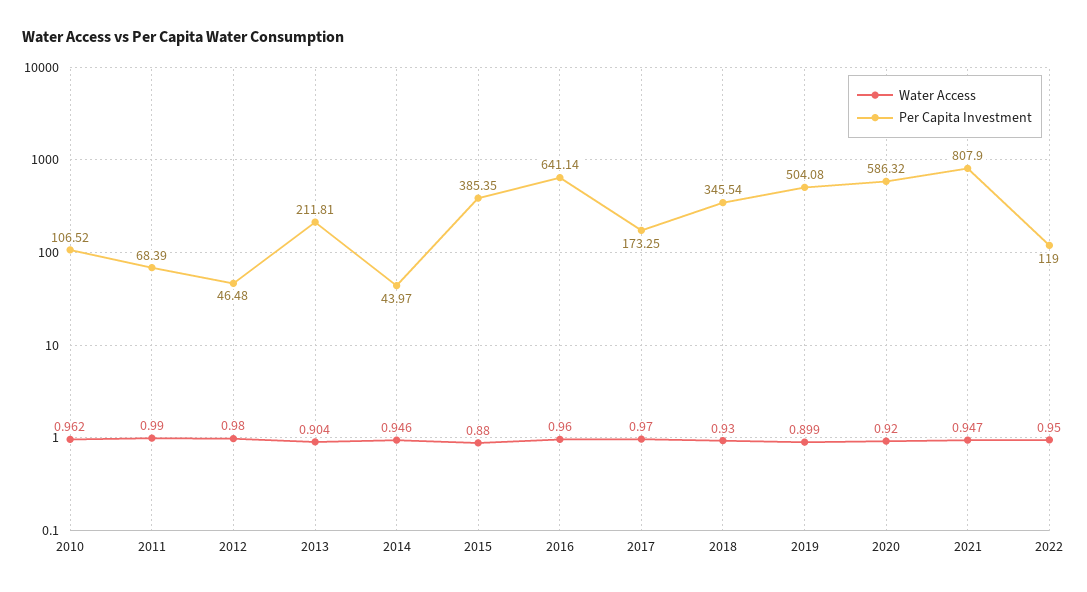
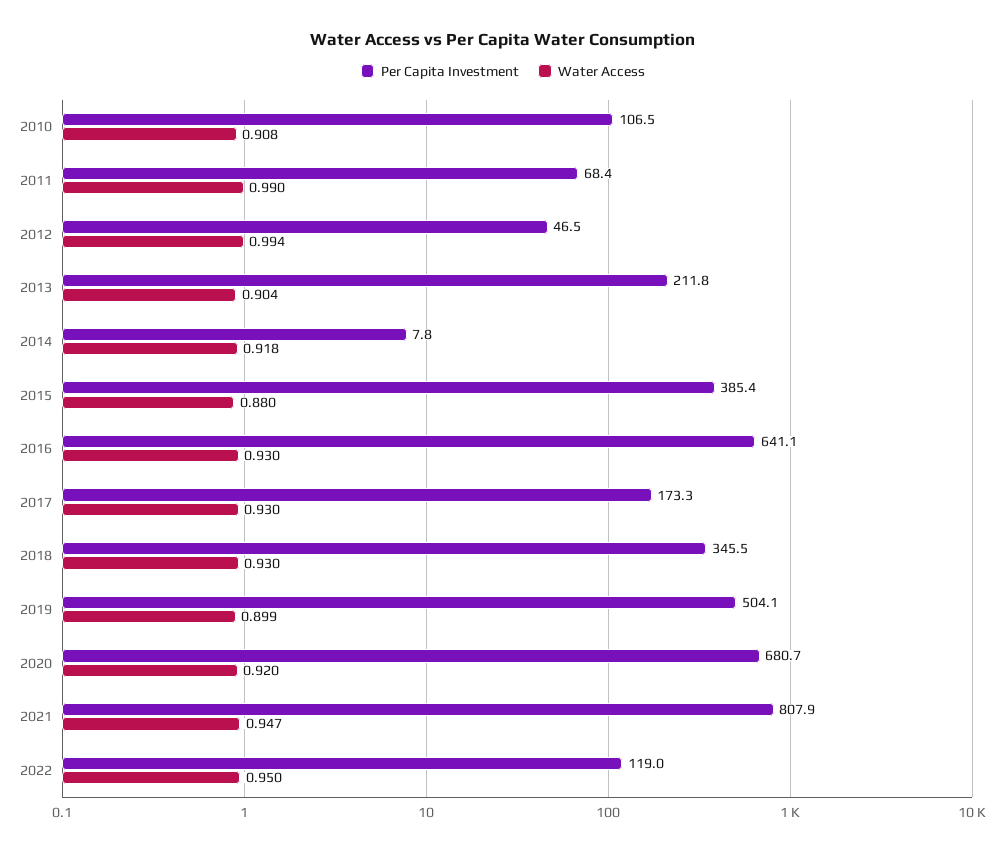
Water Access, 2010: 0.962 -> 0.908
Water Access, 2012: 0.98 -> 0.994
Water Access, 2014: 0.946 -> 0.918
Per Capita Investment, 2014: 43.97 -> 7.8
Water Access, 2016: 0.96 -> 0.93
Water Access, 2017: 0.97 -> 0.93
Per Capita Investment, 2020: 586.32 -> 680.7

